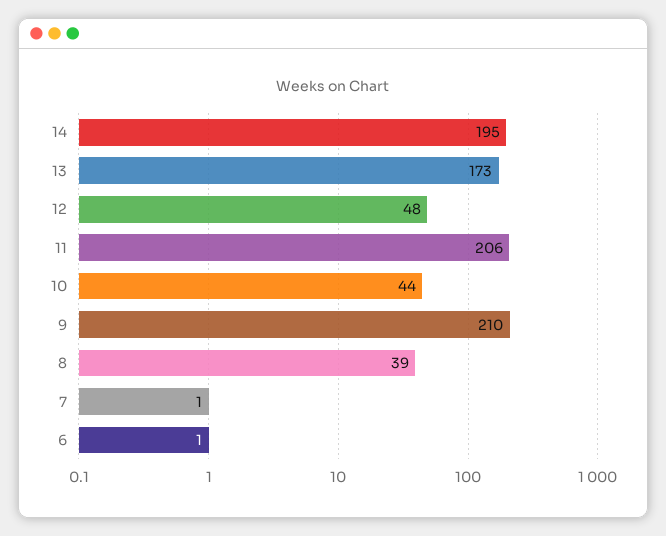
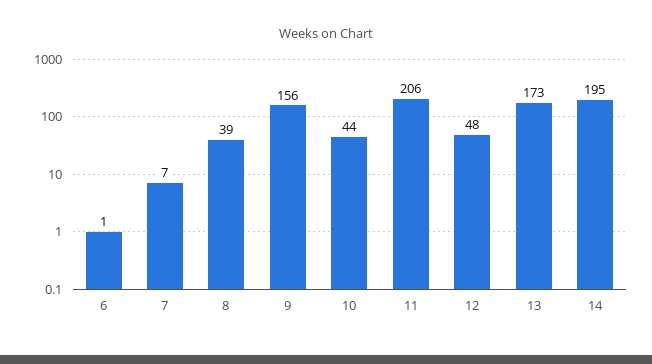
9: 210 -> 156
7: 1 -> 7

